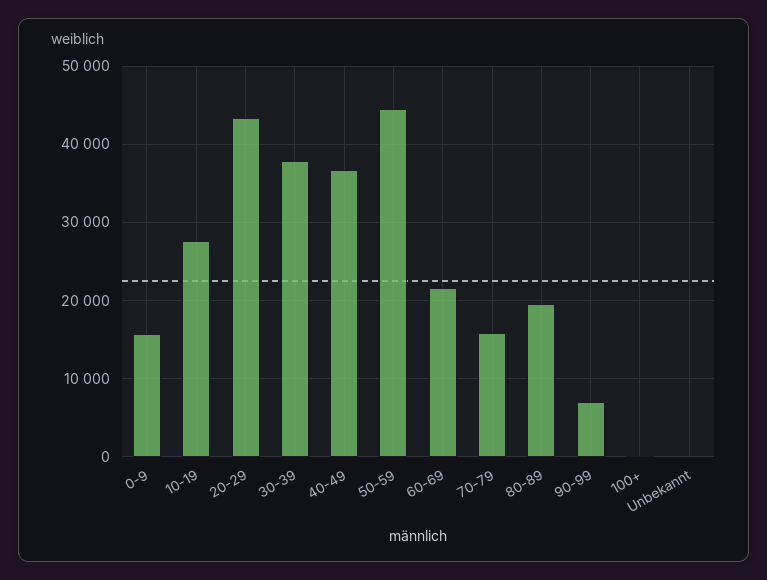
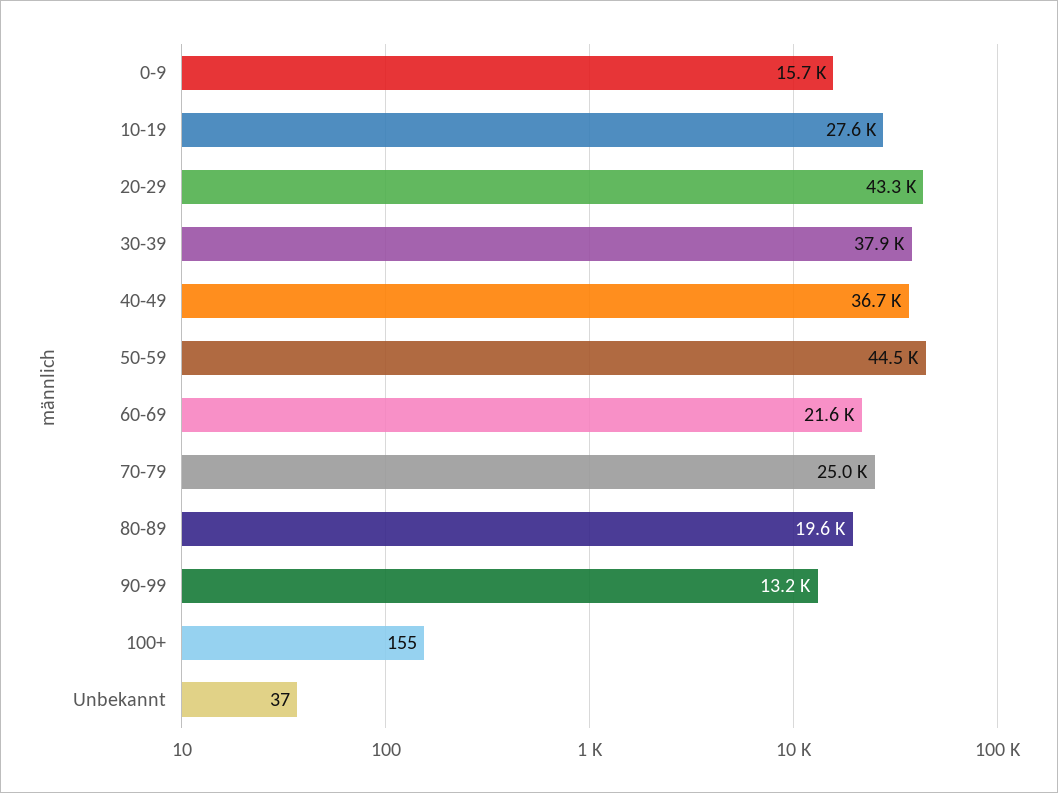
70-79: 16000 -> 25000
90-99: 7000 -> 13200

